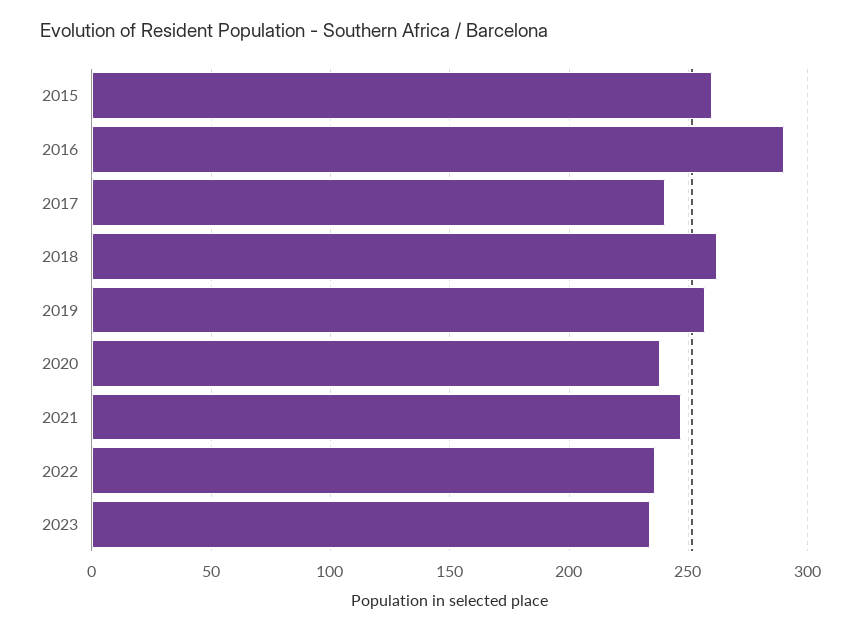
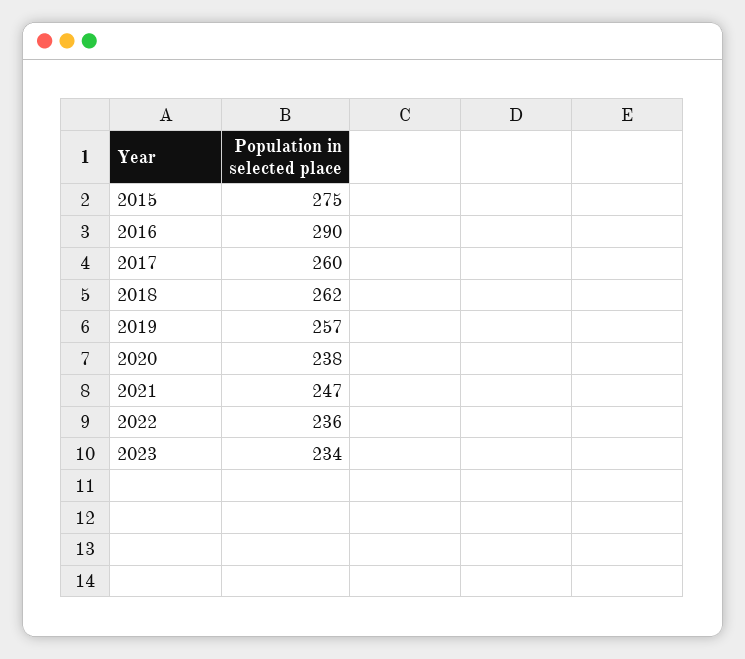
2015: 260 -> 275
2017: 240 -> 260

